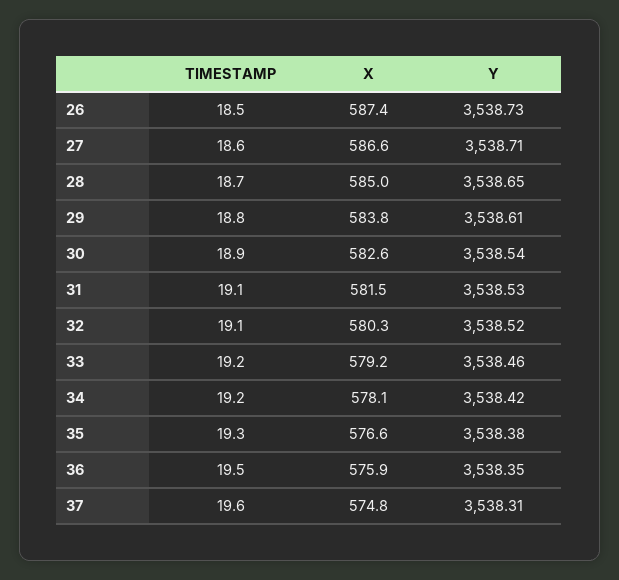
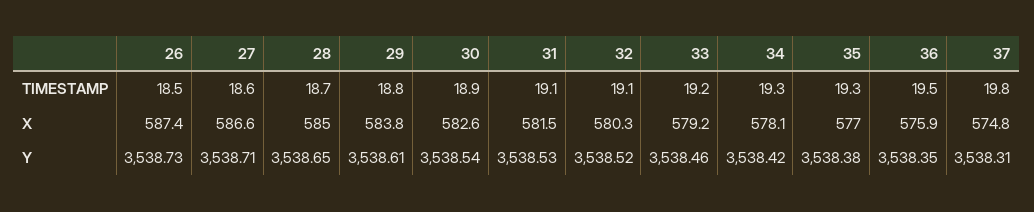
TIMESTAMP, 34: 19.2 -> 19.3
X, 35: 576.6 -> 577
TIMESTAMP, 37: 19.6 -> 19.8

